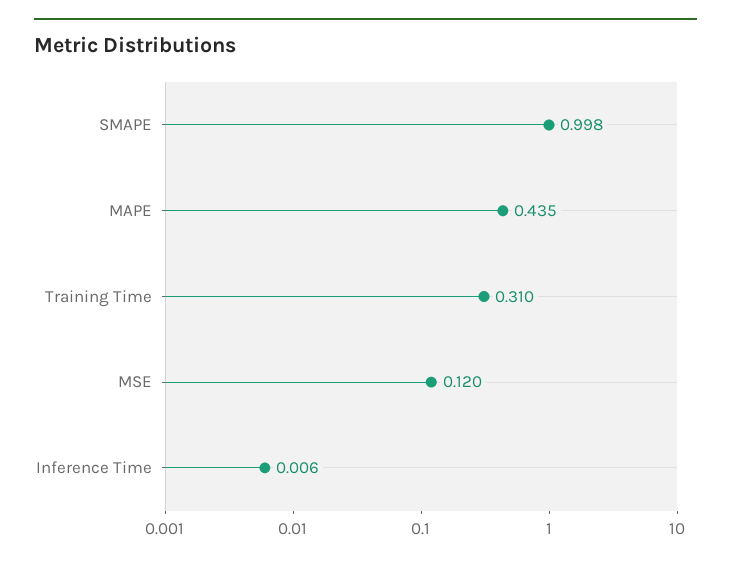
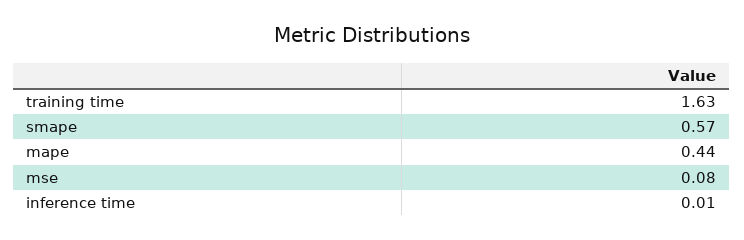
SMAPE: 0.998 -> 0.57
Training Time: 0.31 -> 1.63
MSE: 0.12 -> 0.08

